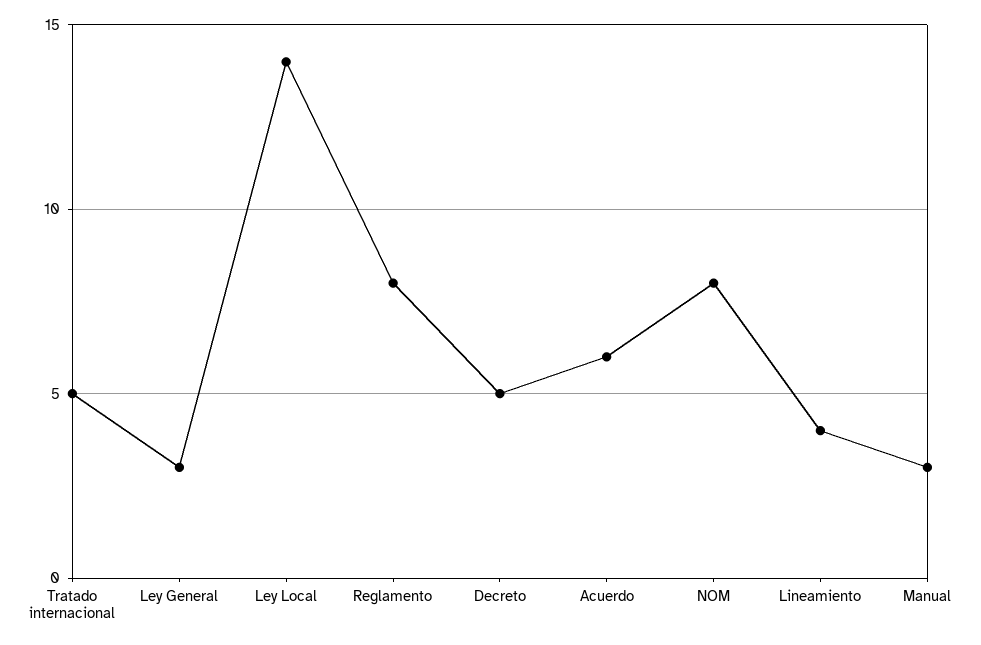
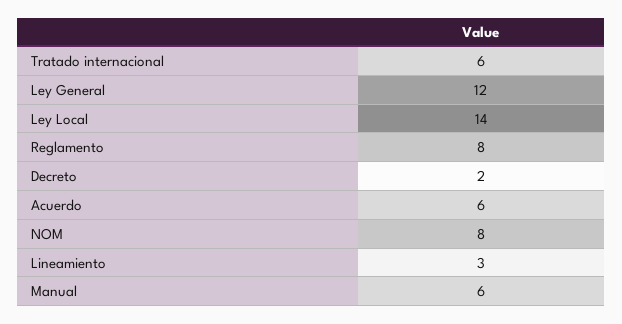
Tratado internacional: 5 -> 6
Ley General: 3 -> 12
Decreto: 5 -> 2
Lineamiento: 4 -> 3
Manual: 3 -> 6

